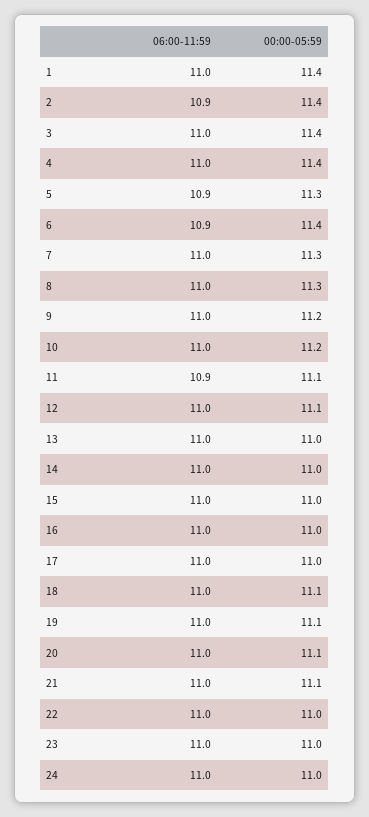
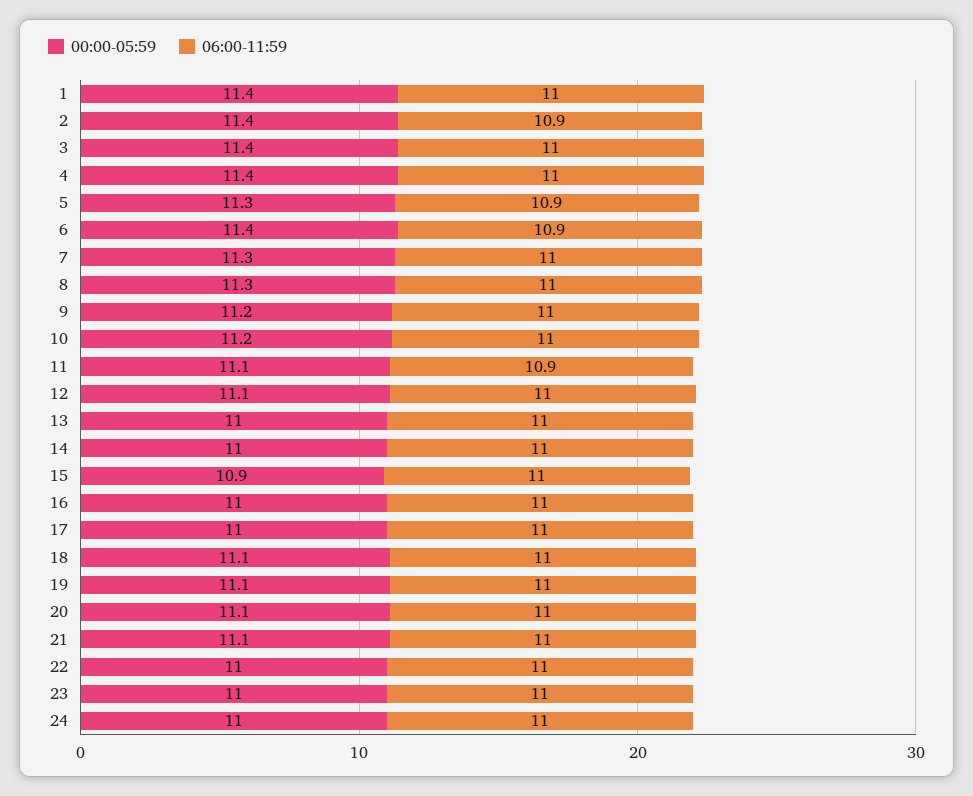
00:00-05:59, 15: 11 -> 10.9

